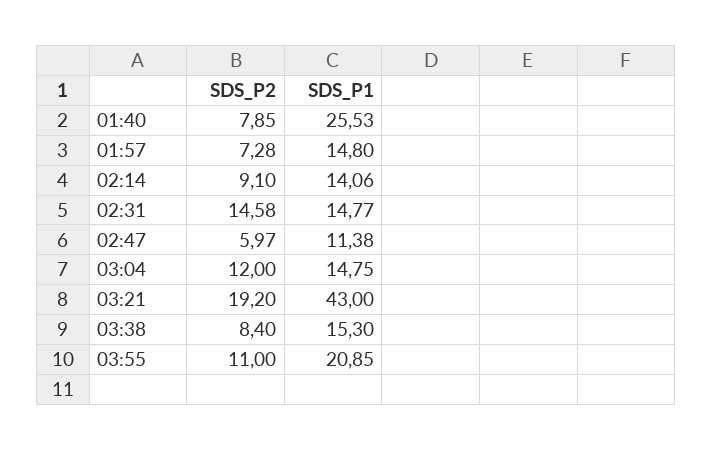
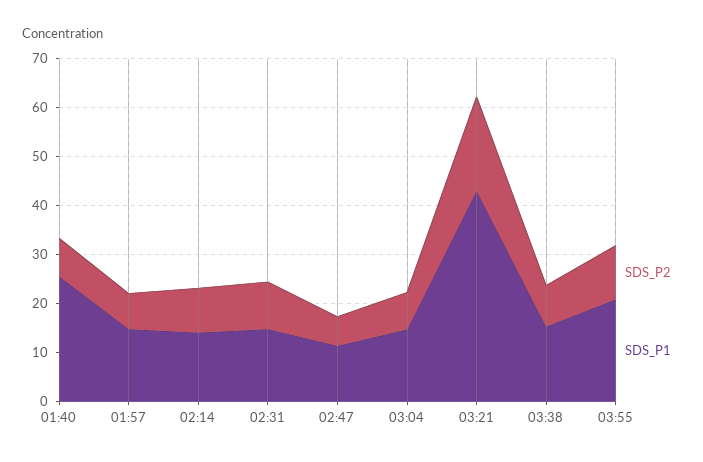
SDS_P2, 02:31: 14.58 -> 10
SDS_P2, 03:04: 12 -> 8

